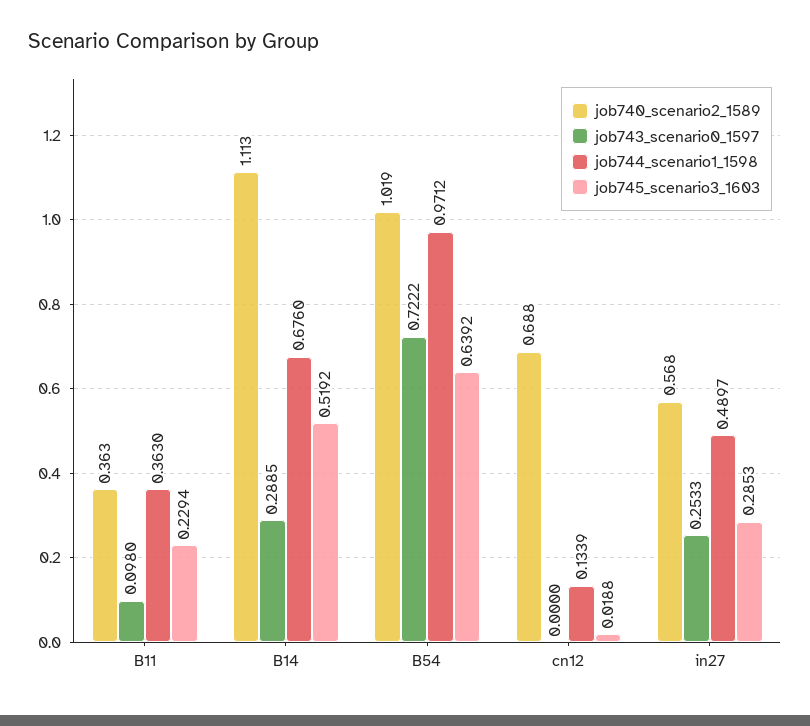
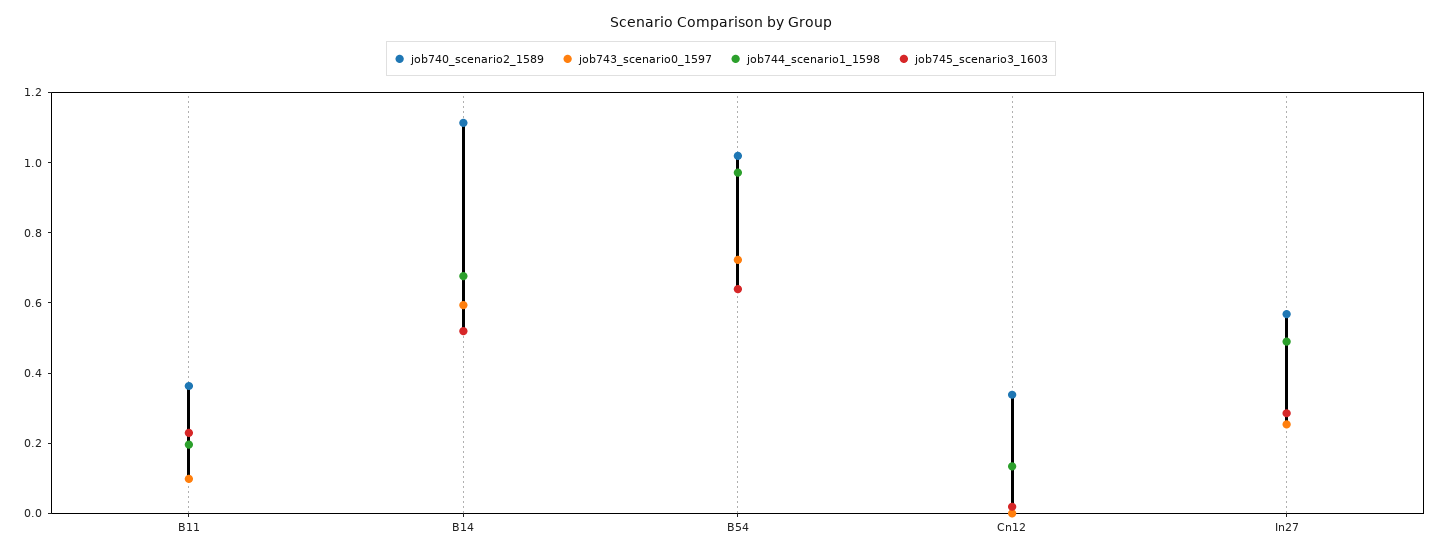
job744_scenario1_1598, B11: 0.363 -> 0.2
job743_scenario0_1597, B14: 0.2885 -> 0.6
job740_scenario2_1589, cn12: 0.688 -> 0.35

